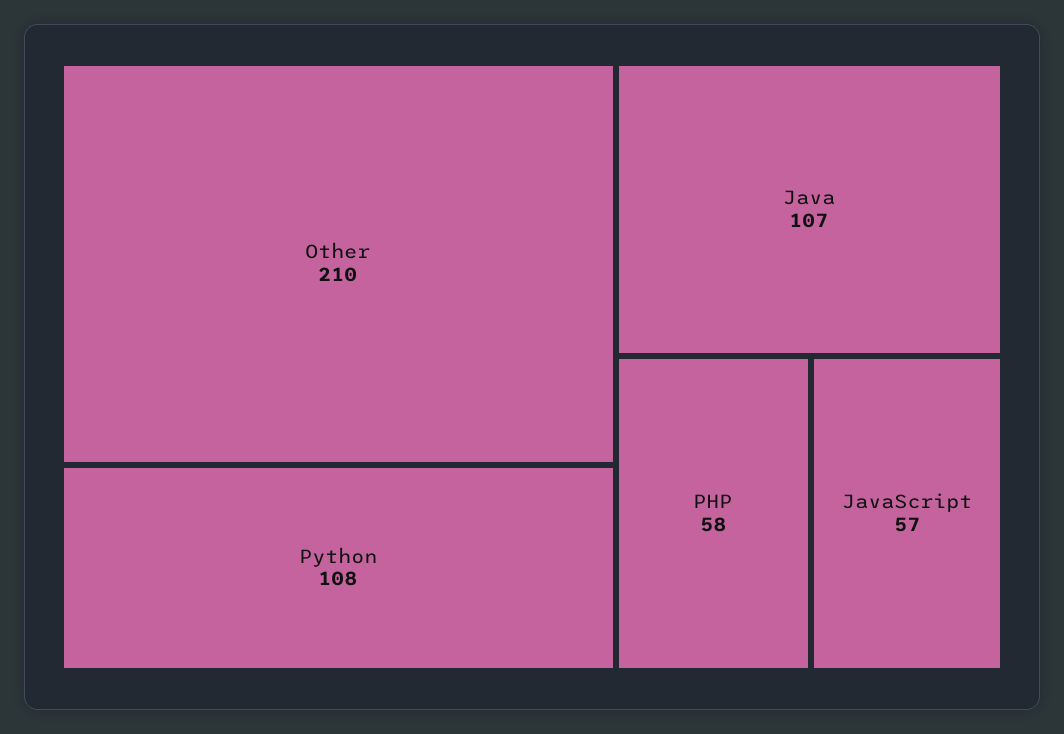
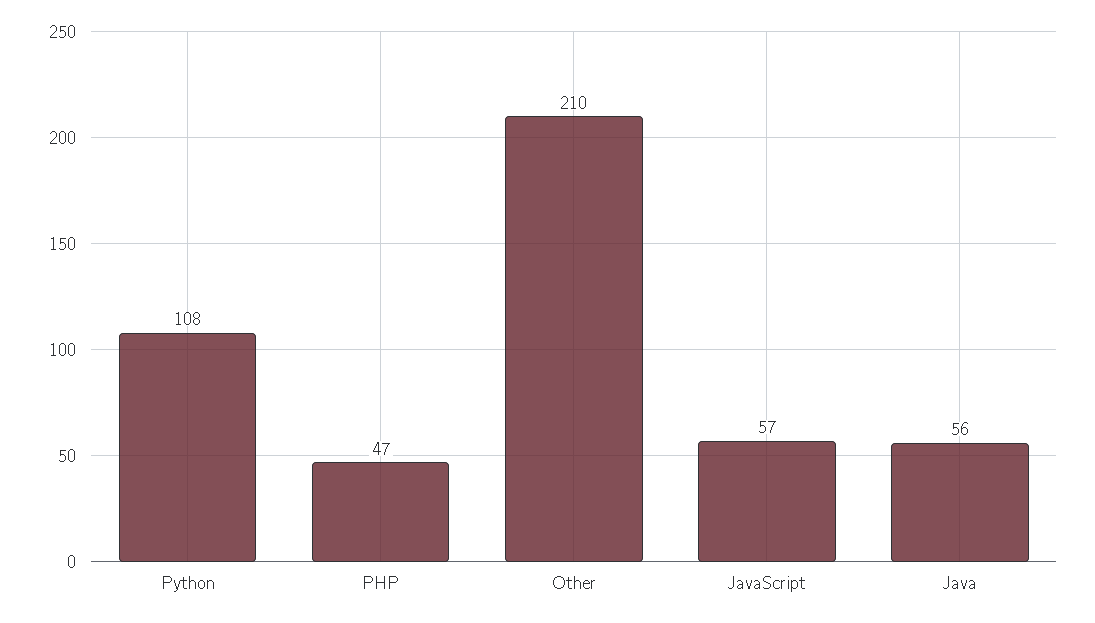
Java: 107 -> 56
PHP: 58 -> 47

